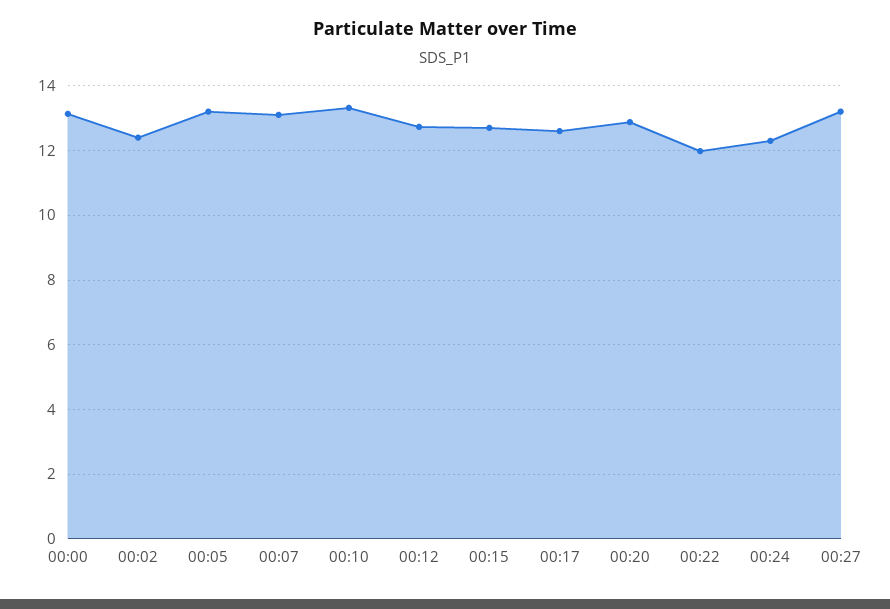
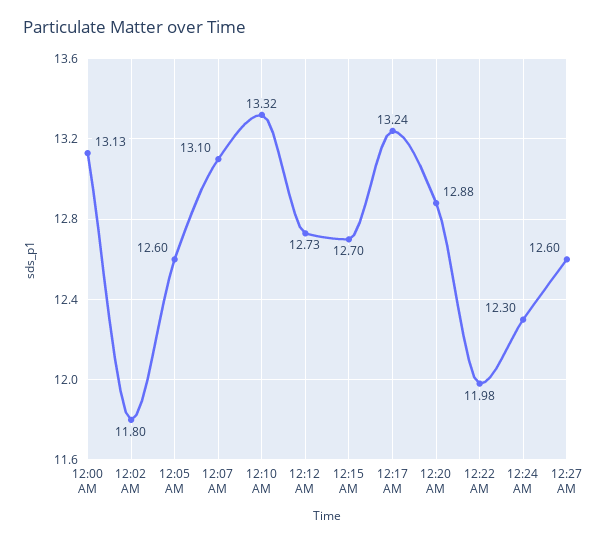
00:02: 12.4 -> 11.8
00:05: 13.2 -> 12.6
00:17: 12.6 -> 13.24
00:27: 13.2 -> 12.6

